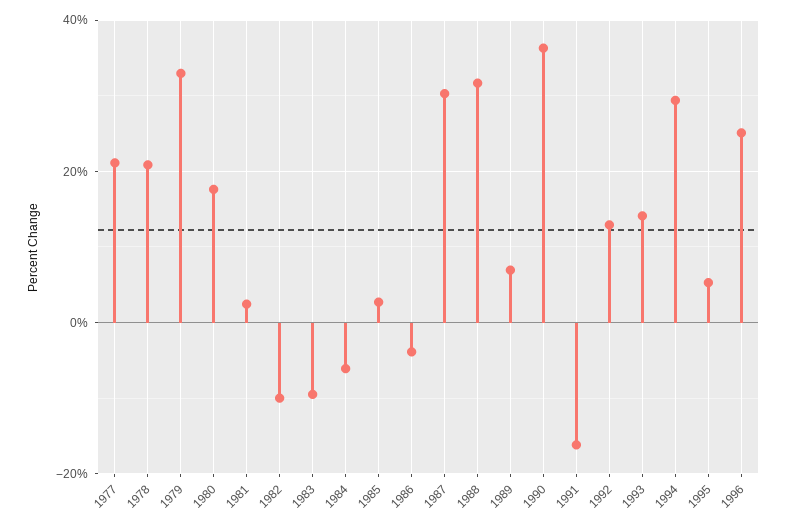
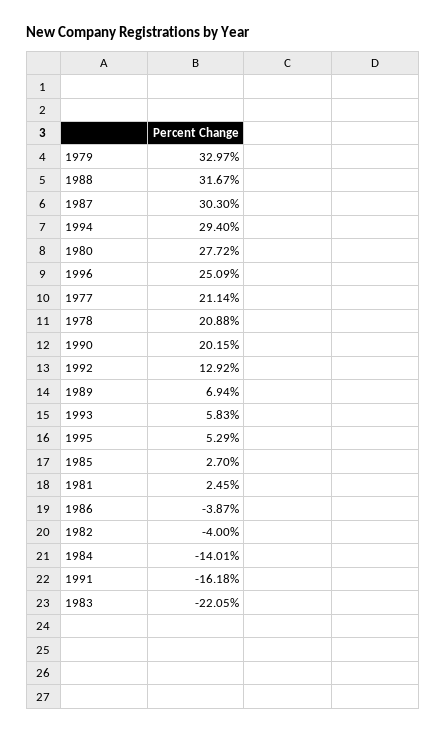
1980: 18 -> 27.72
1982: -10 -> -4
1983: -10 -> -22.05
1984: -6 -> -14.01
1990: 36 -> 20.15
1993: 14 -> 5.83

